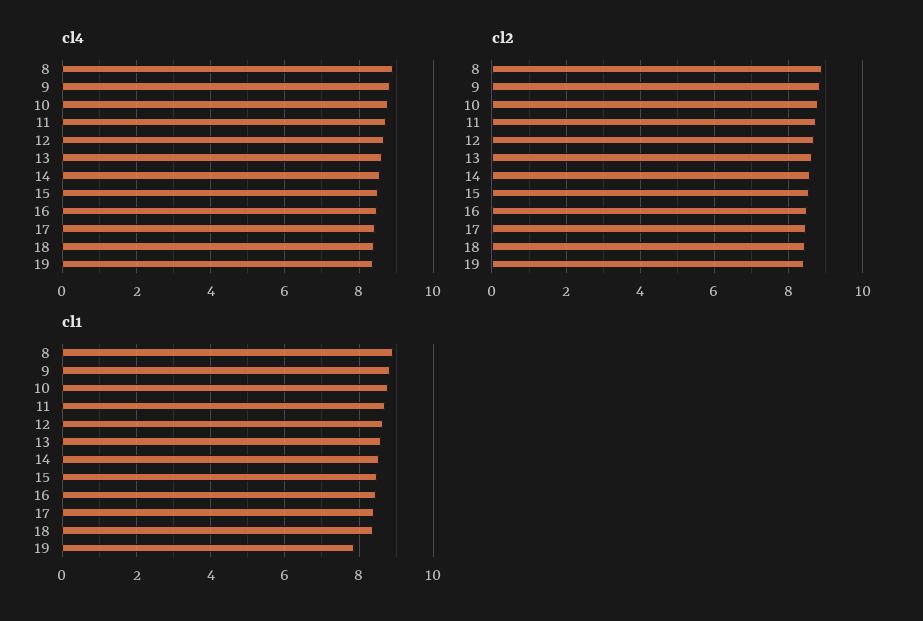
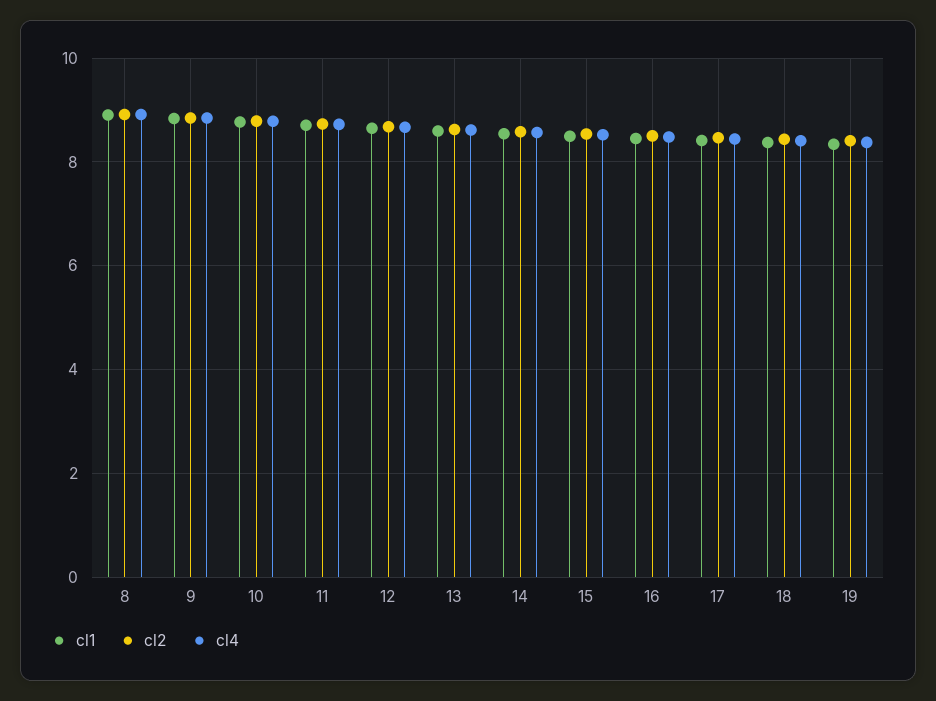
cl1, 19: 7.8 -> 8.4

